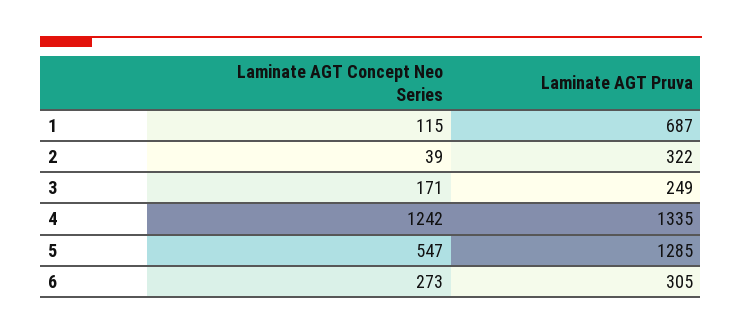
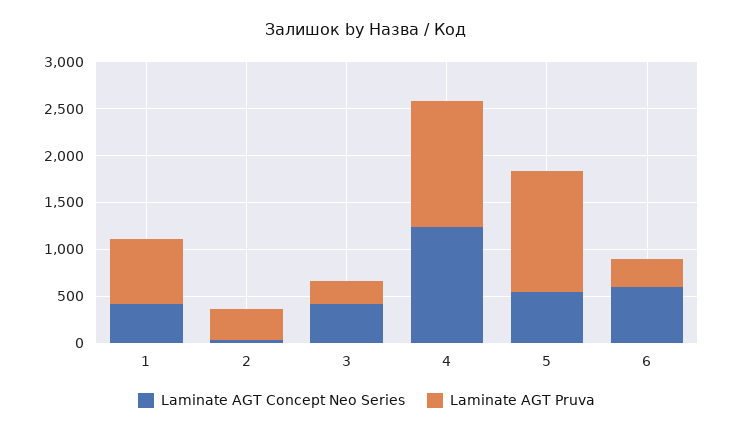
Laminate AGT Concept Neo Series, 1: 115 -> 400
Laminate AGT Concept Neo Series, 3: 171 -> 400
Laminate AGT Concept Neo Series, 6: 273 -> 600

